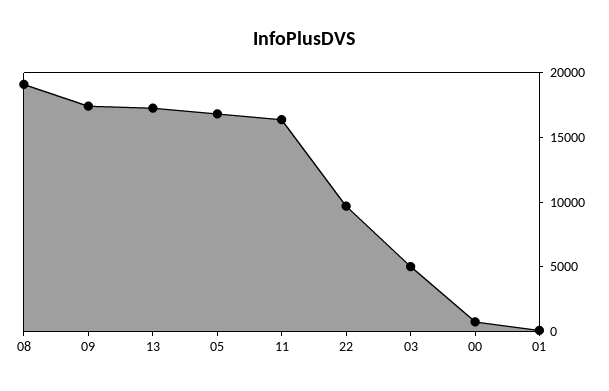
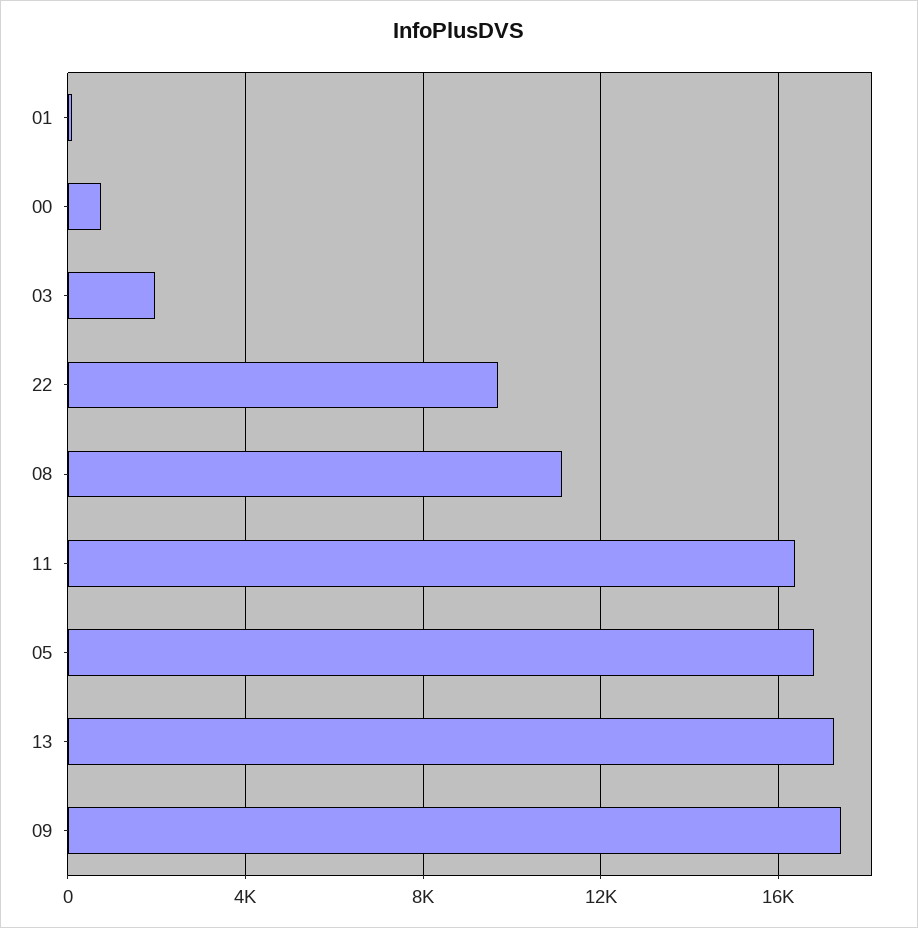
08: 19000 -> 11000
03: 5000 -> 2000

